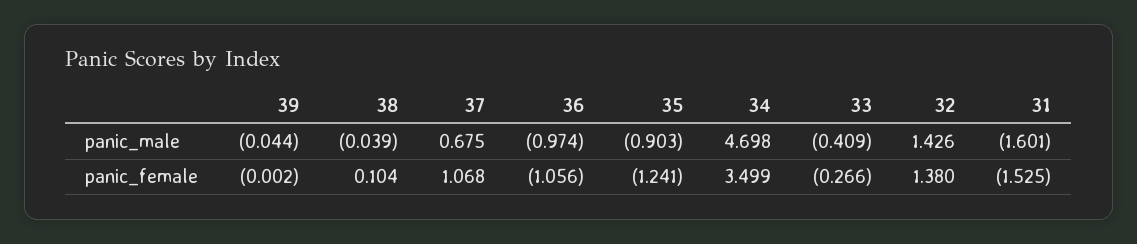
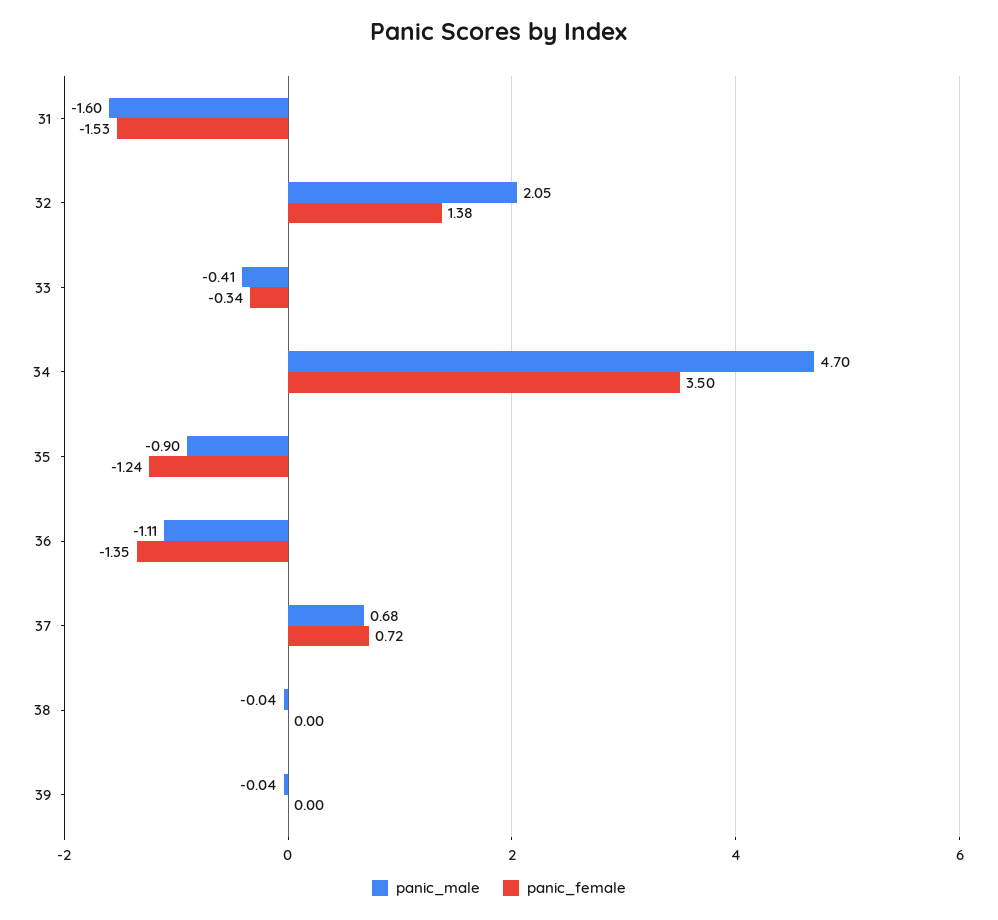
panic_male, 36: -0.974 -> -1.11
panic_male, 32: 1.426 -> 2.05
panic_female, 38: 0.104 -> 0
panic_female, 37: 1.068 -> 0.72
panic_female, 36: -1.056 -> -1.35
panic_female, 33: -0.266 -> -0.34

